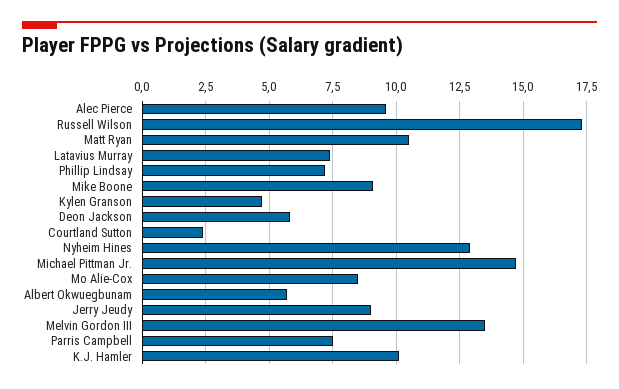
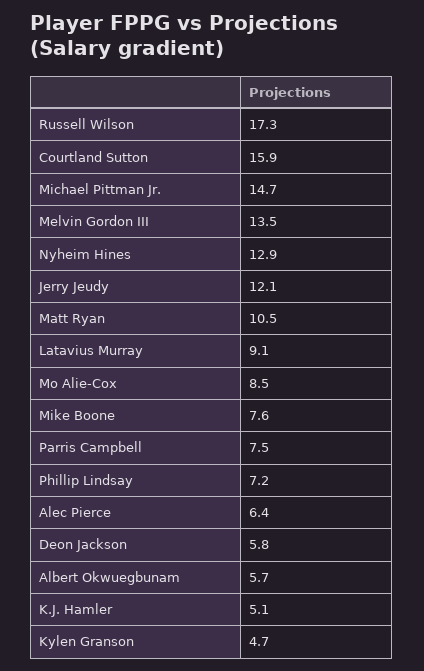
Alec Pierce: 9.5 -> 6.4
Latavius Murray: 7.5 -> 9.1
Mike Boone: 9 -> 7.6
Courtland Sutton: 2.5 -> 15.9
Jerry Jeudy: 9 -> 12.1
K.J. Hamler: 10 -> 5.1

